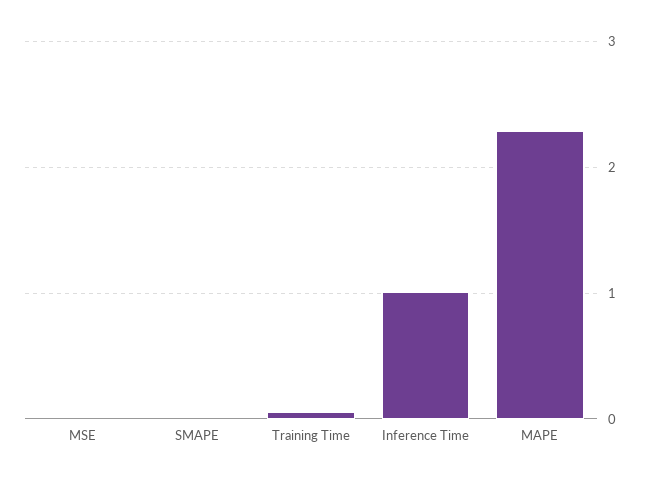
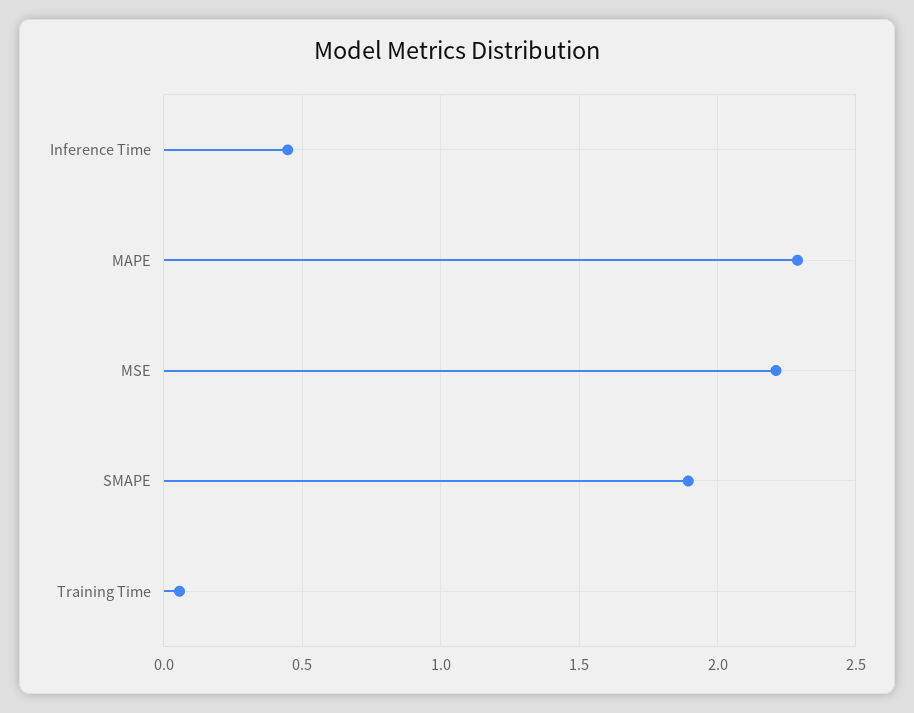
MSE: 0 -> 2.2
SMAPE: 0 -> 1.9
Inference Time: 1 -> 0.45

